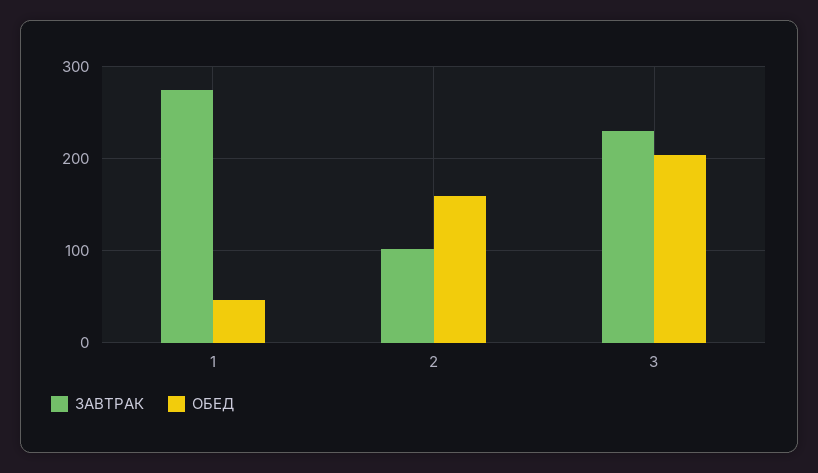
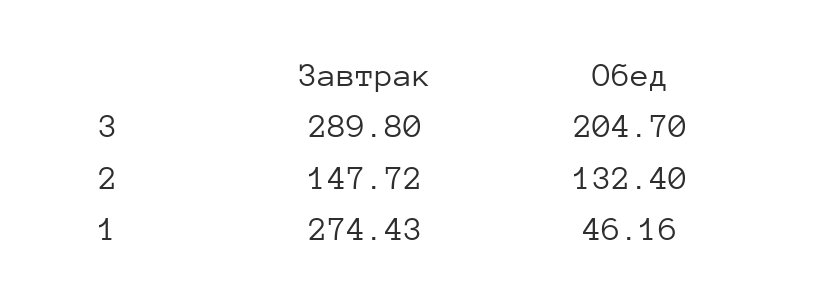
ЗАВТРАК, 2: 100 -> 147.72
ОБЕД, 2: 160 -> 132.4
ЗАВТРАК, 3: 230 -> 289.8

